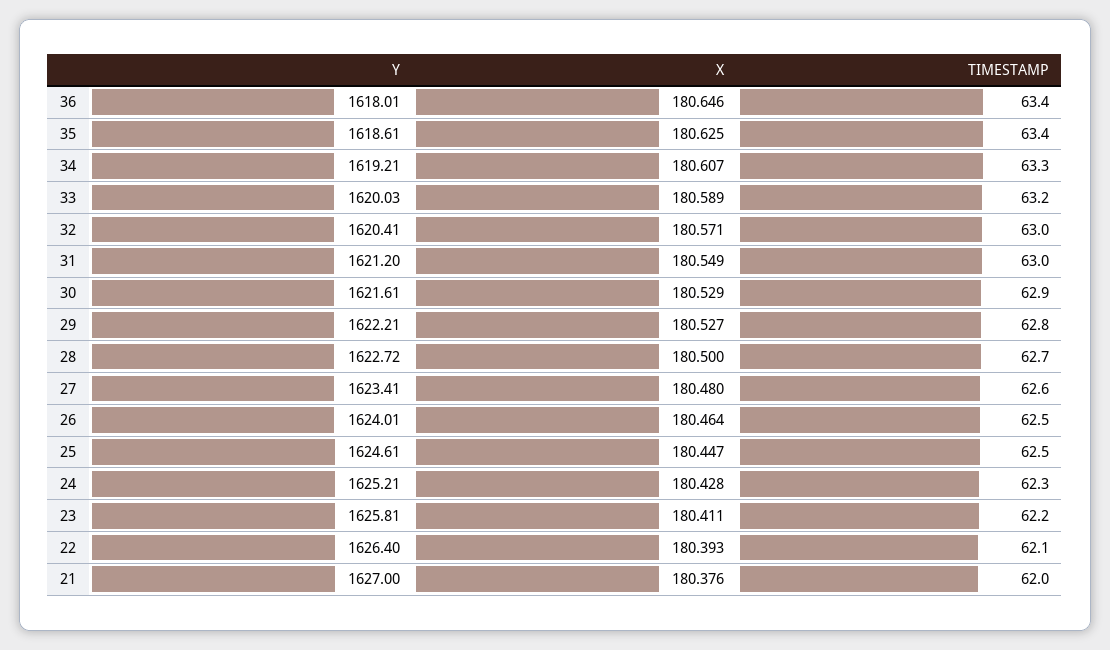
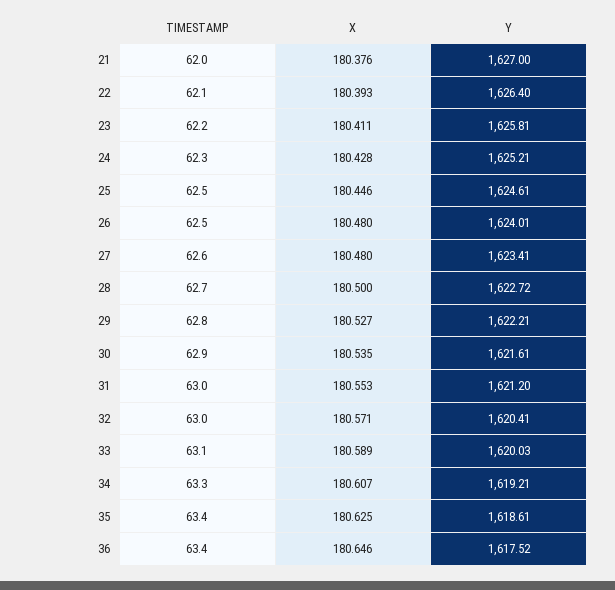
Y, 36: 1618.01 -> 1617.52
TIMESTAMP, 33: 63.2 -> 63.1
X, 31: 180.549 -> 180.553
X, 30: 180.529 -> 180.535
X, 26: 180.464 -> 180.48
X, 25: 180.447 -> 180.446

